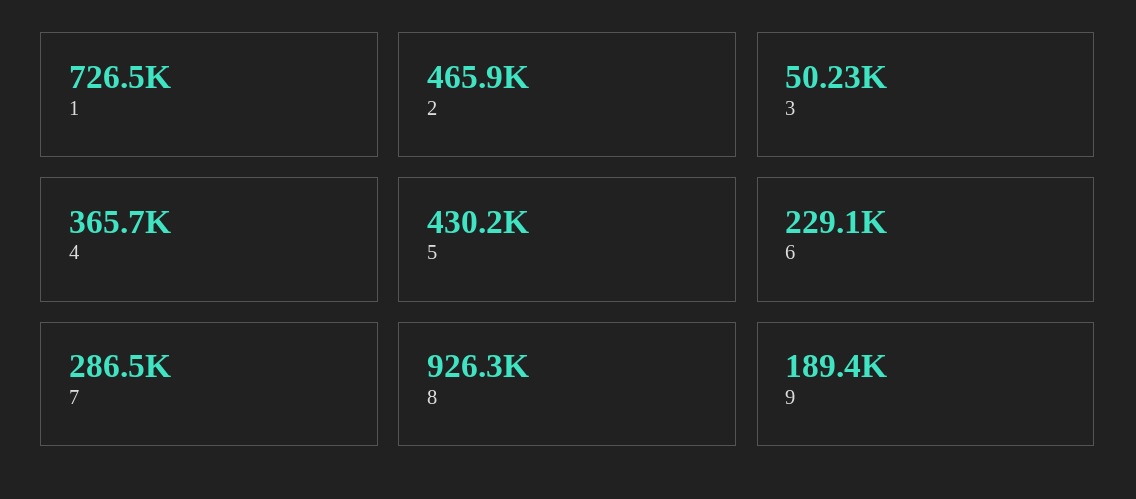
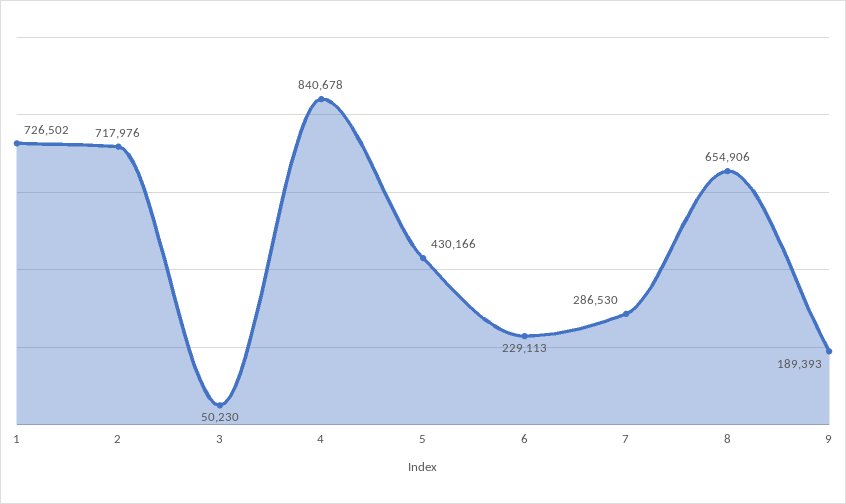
2: 465900 -> 717976
4: 365700 -> 840678
8: 926300 -> 654906

